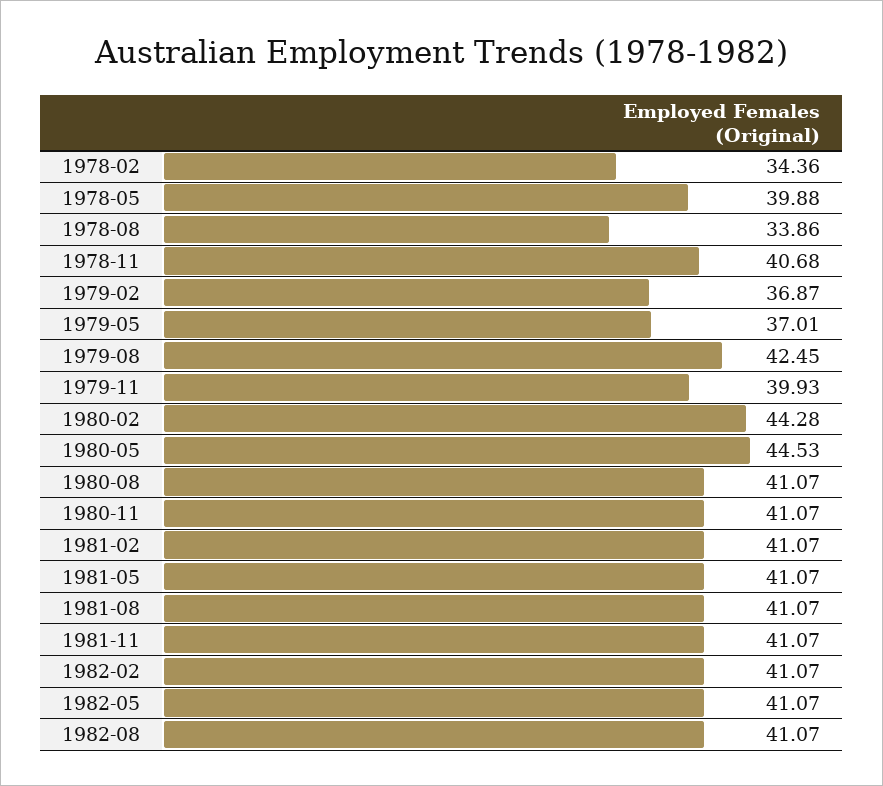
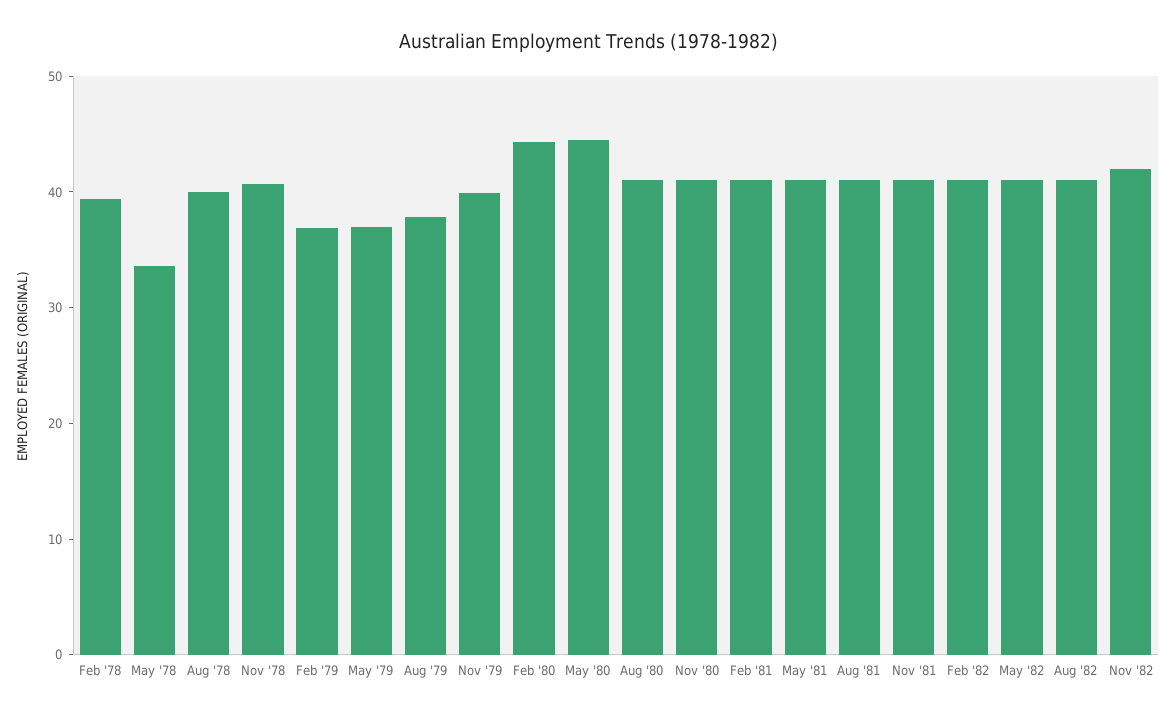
1978-02: 34.36 -> 40
1978-05: 39.88 -> 34
1978-08: 33.86 -> 40
1979-08: 42.45 -> 38
Nov '82: none -> 42

